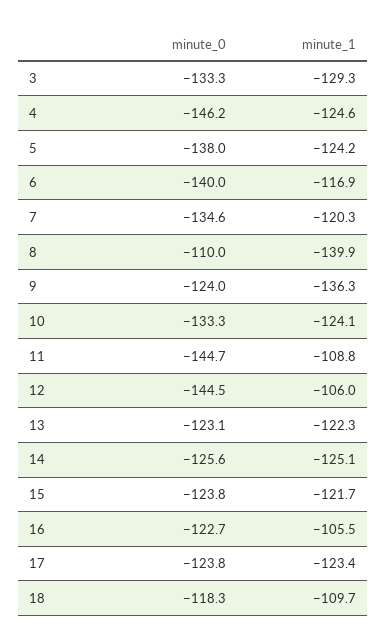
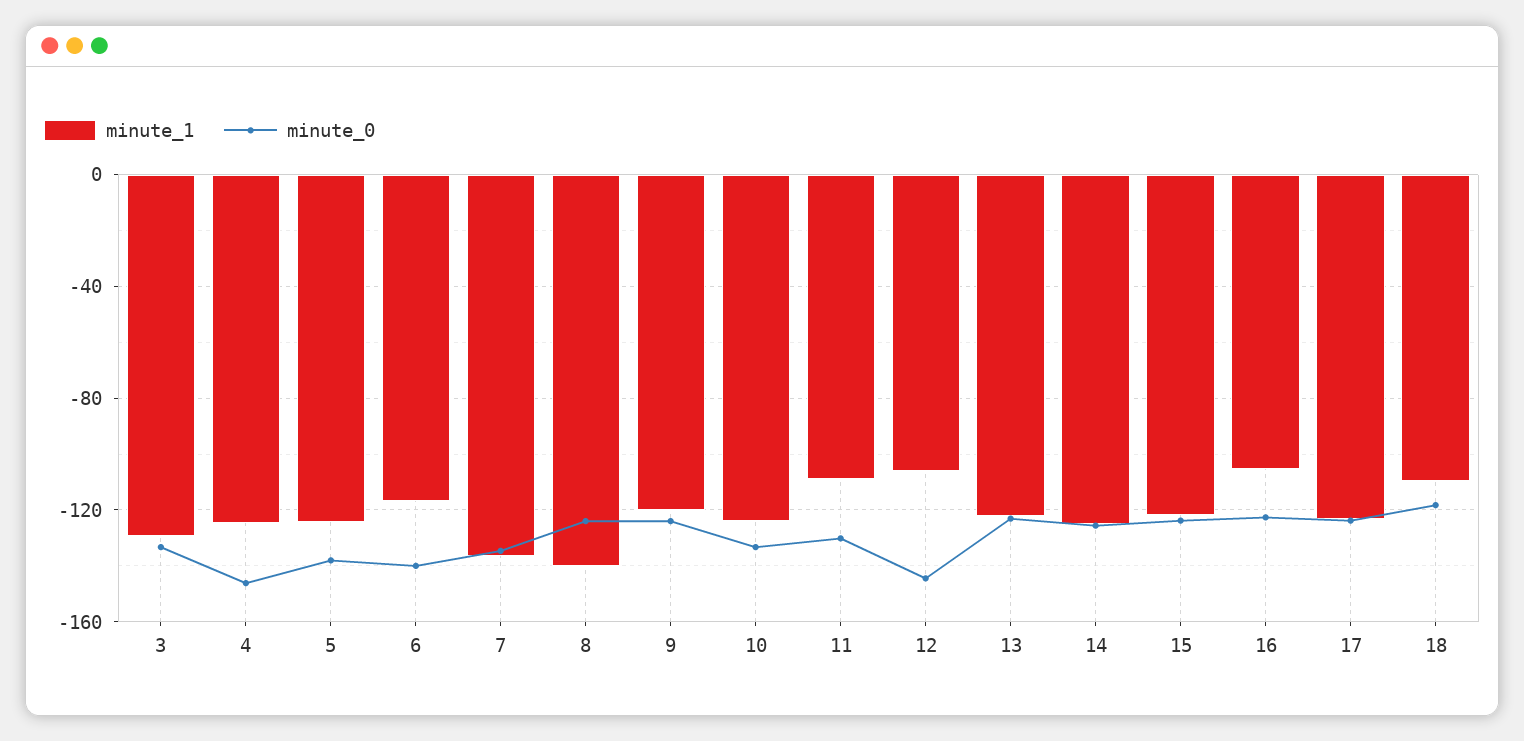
minute_1, 7: -120.3 -> -135
minute_0, 8: -110 -> -125
minute_1, 9: -136.3 -> -120
minute_0, 11: -144.7 -> -130

